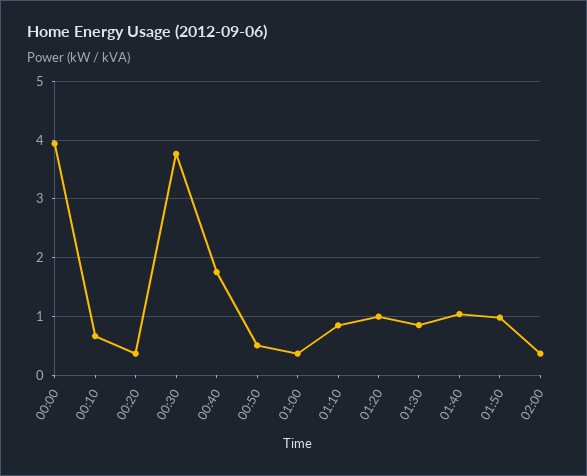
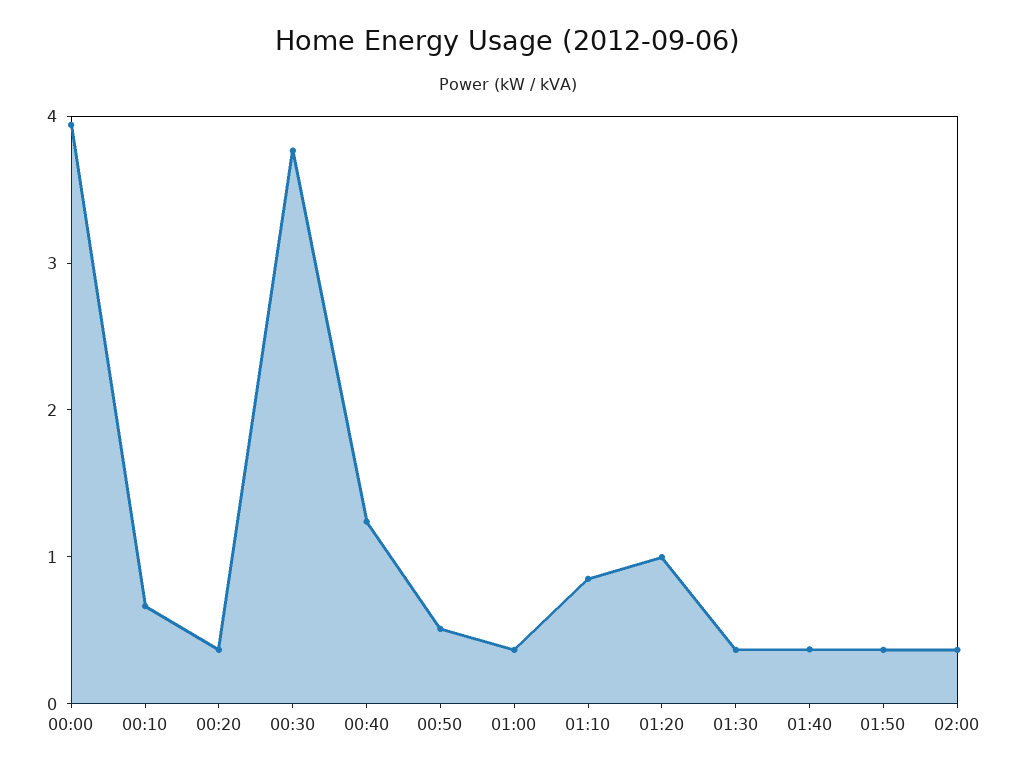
00:40: 1.8 -> 1.2
01:30: 0.8 -> 0.4
01:40: 1 -> 0.4
01:50: 1 -> 0.4

